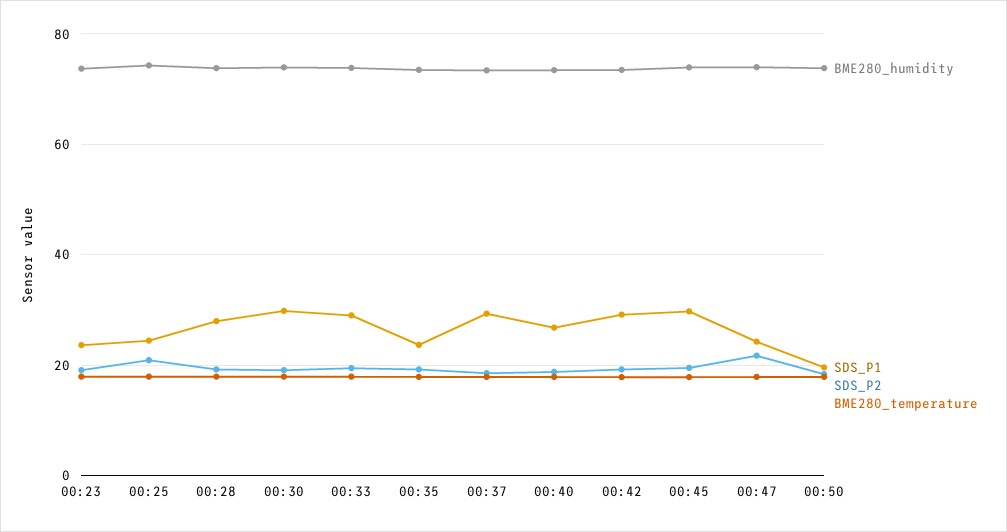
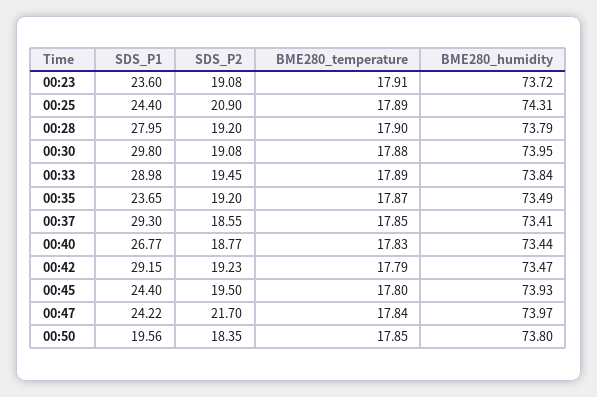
SDS_P1, 00:45: 30 -> 24.4

